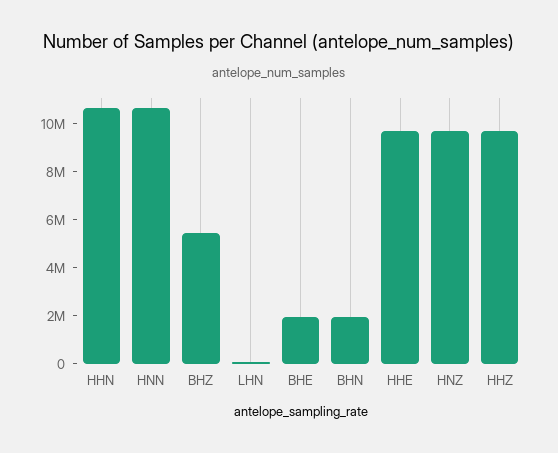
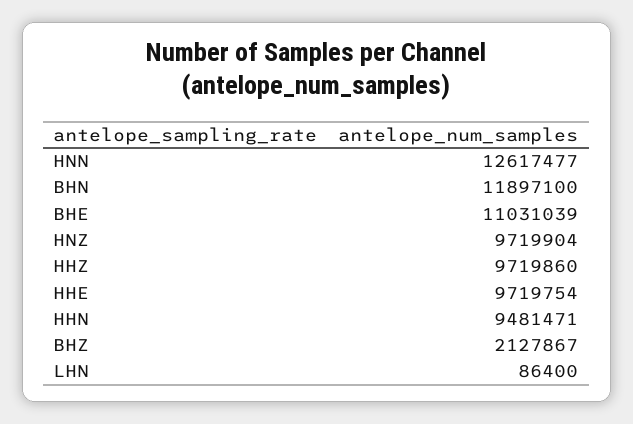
HHN: 10500000 -> 9481471
HNN: 10500000 -> 12617477
BHZ: 5500000 -> 2127867
BHE: 2000000 -> 11031039
BHN: 2000000 -> 11897100

